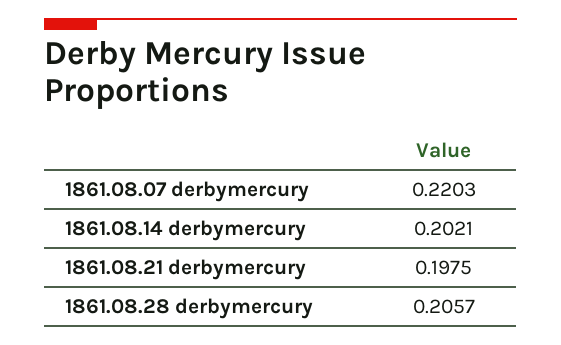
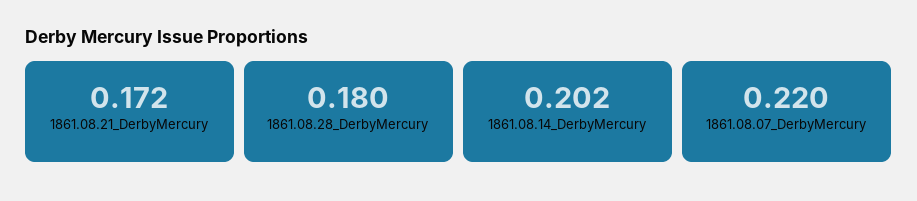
1861.08.21 derbymercury: 0.1975 -> 0.172
1861.08.28 derbymercury: 0.2057 -> 0.18

